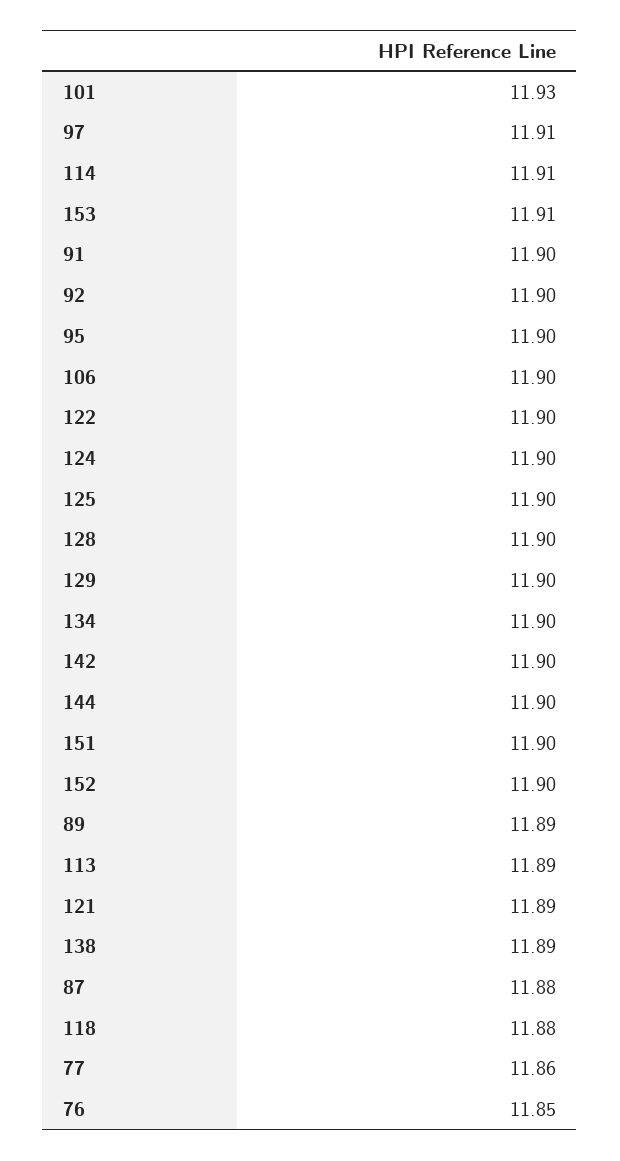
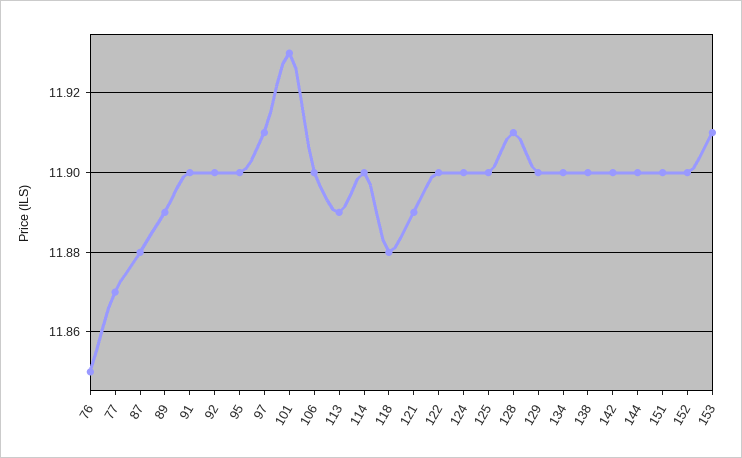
114: 11.91 -> 11.9
128: 11.9 -> 11.91
138: 11.89 -> 11.9
77: 11.86 -> 11.87

